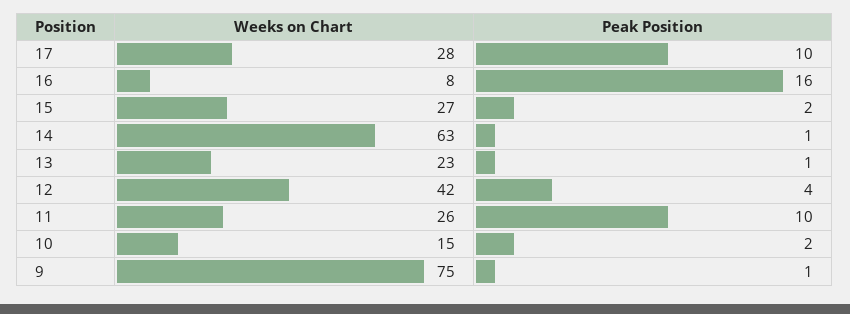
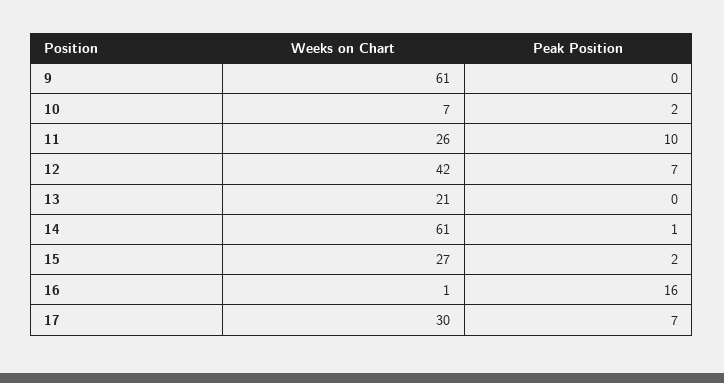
Weeks on Chart, 17: 28 -> 30
Peak Position, 17: 10 -> 7
Weeks on Chart, 16: 8 -> 1
Weeks on Chart, 14: 63 -> 61
Weeks on Chart, 13: 23 -> 21
Peak Position, 13: 1 -> 0
Peak Position, 12: 4 -> 7
Weeks on Chart, 10: 15 -> 7
Weeks on Chart, 9: 75 -> 61
Peak Position, 9: 1 -> 0

